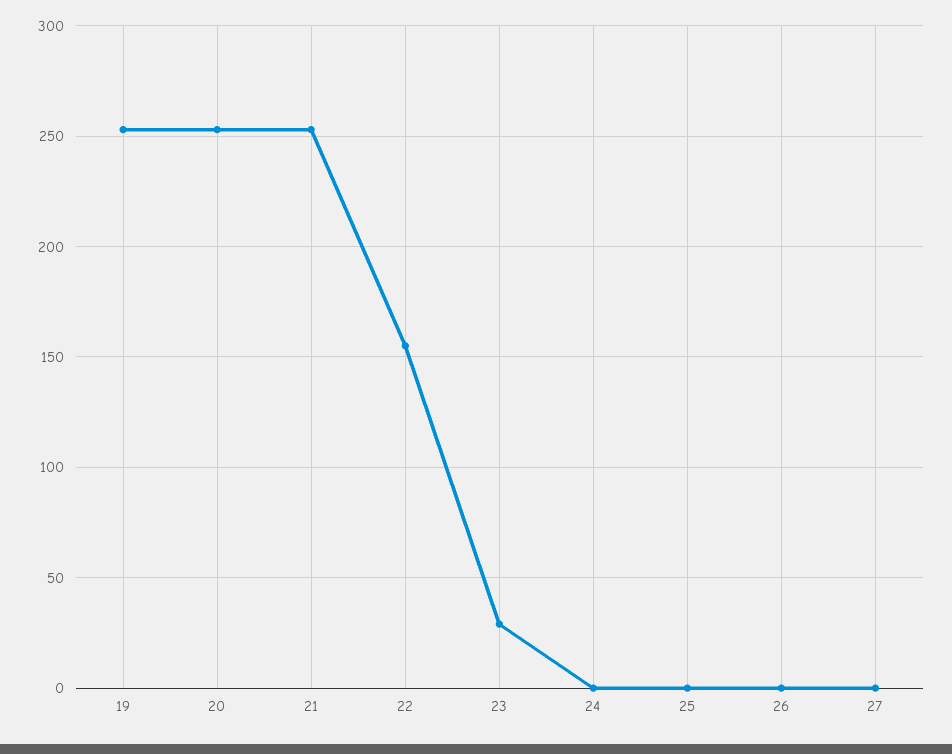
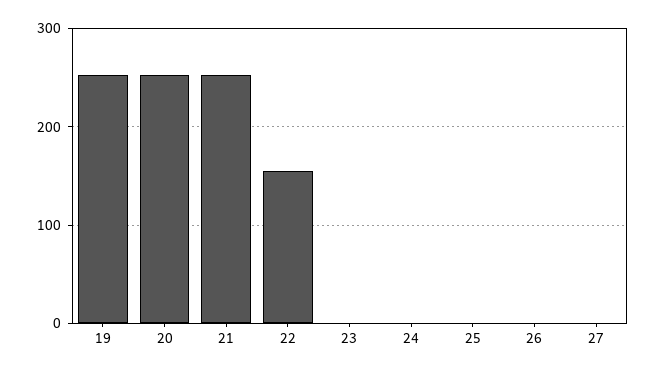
23: 30 -> 0

